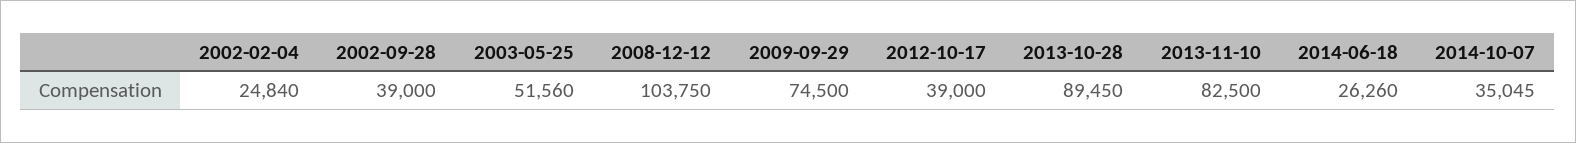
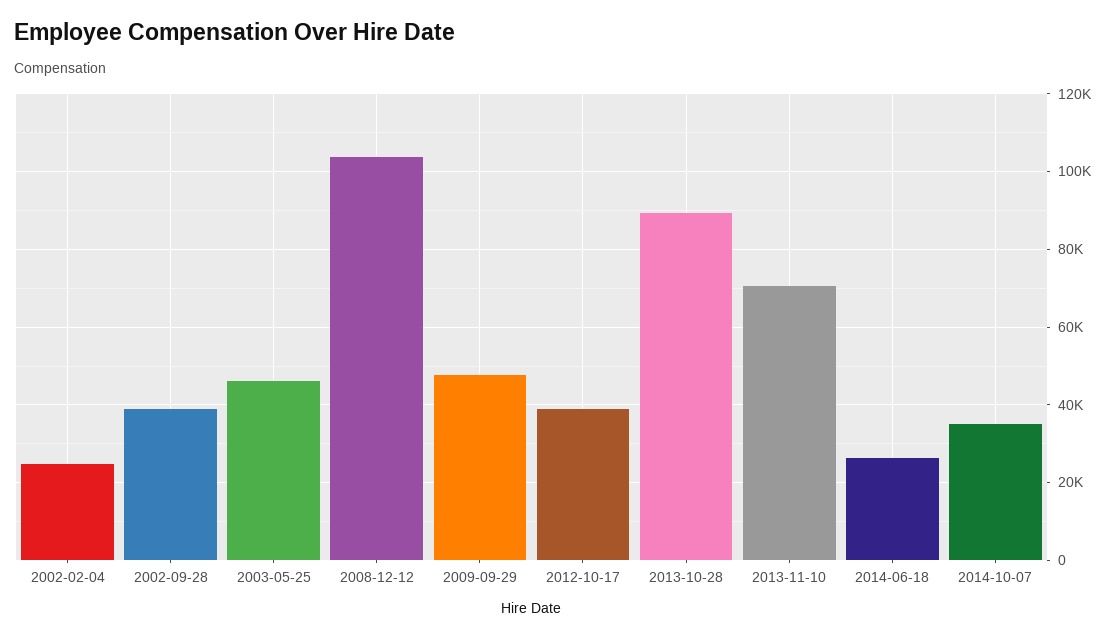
2003-05-25: 51560 -> 46000
2009-09-29: 74500 -> 48000
2013-11-10: 82500 -> 70000

